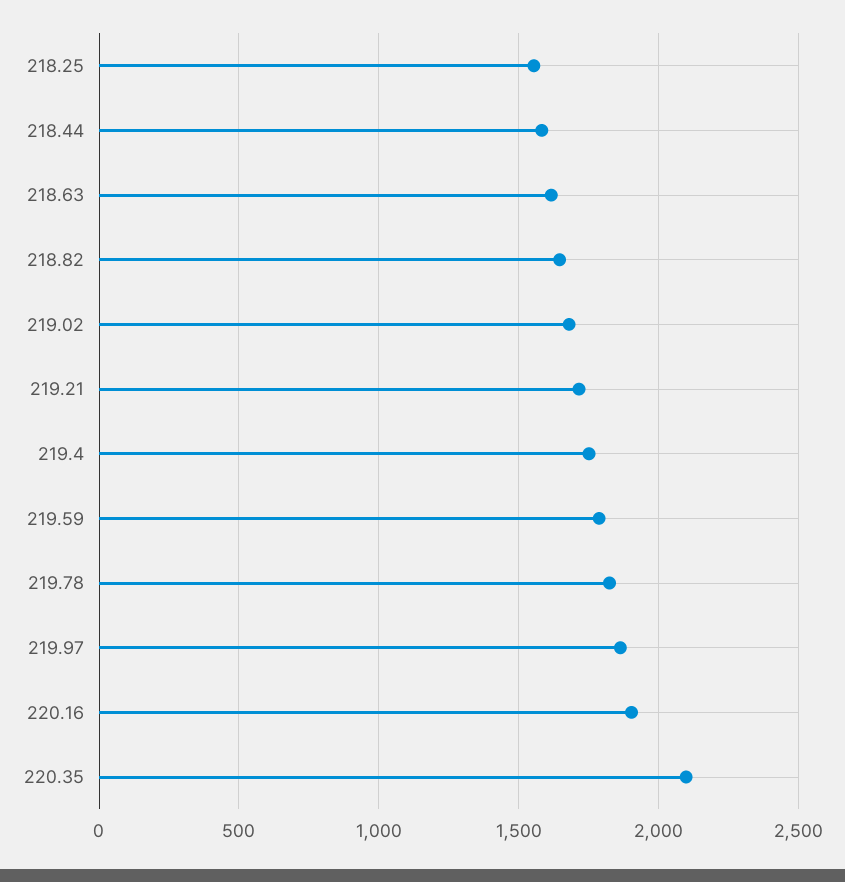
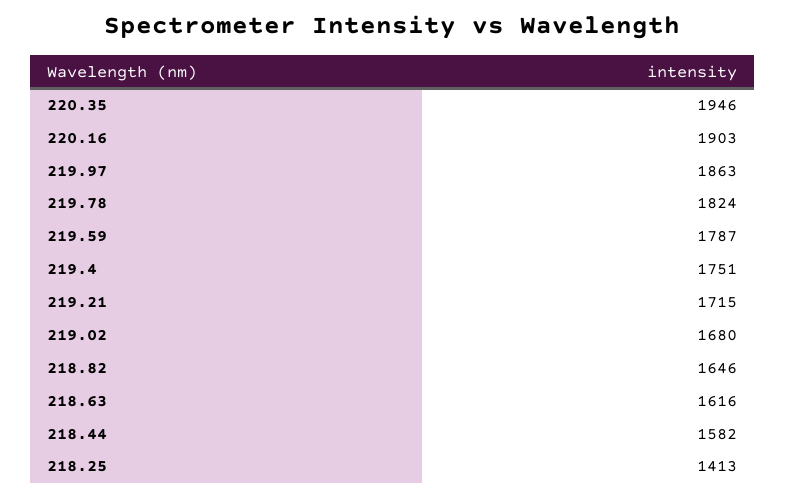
218.25: 1550 -> 1413
220.35: 2100 -> 1946

